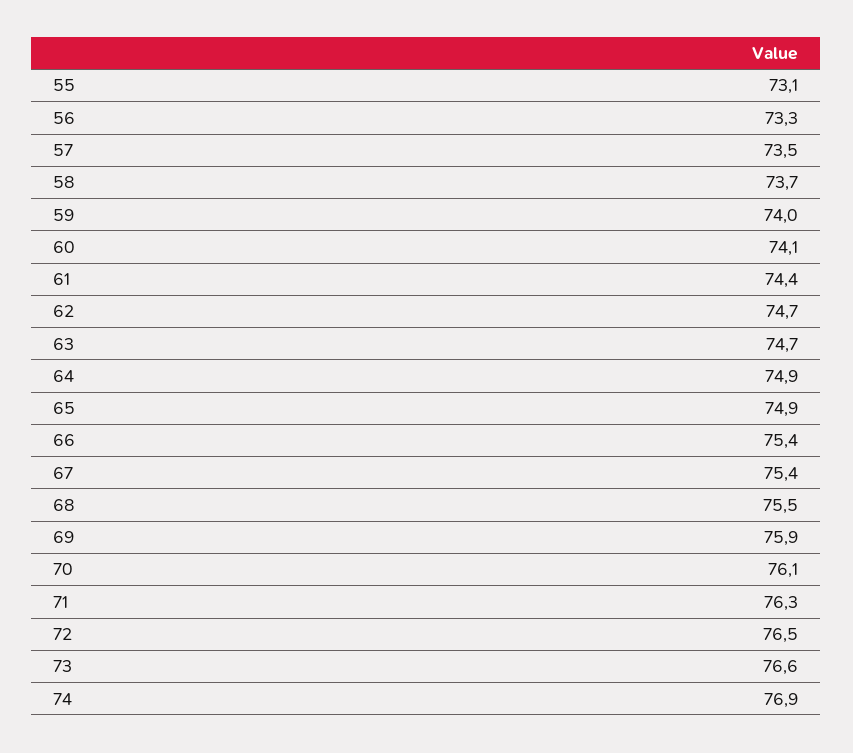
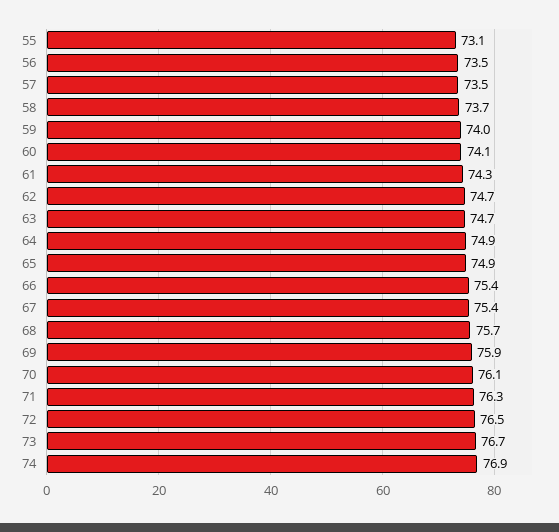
56: 73.3 -> 73.5
61: 74.4 -> 74.3
68: 75.5 -> 75.7
73: 76.6 -> 76.7

